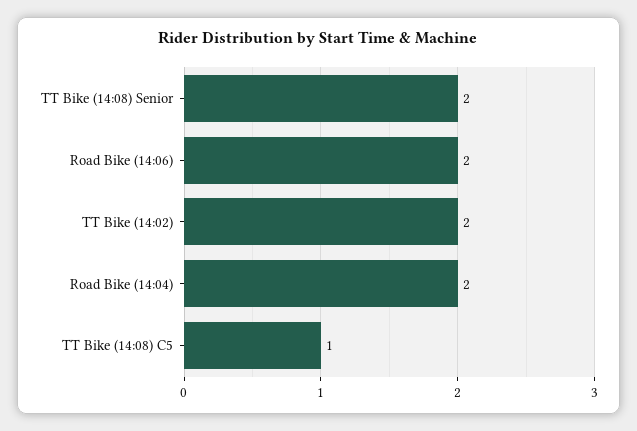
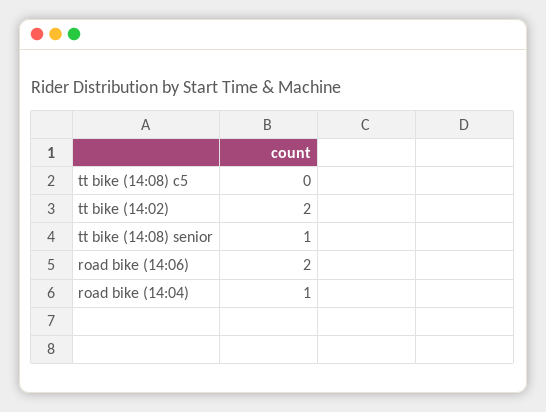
TT Bike (14:08) Senior: 2 -> 1
Road Bike (14:04): 2 -> 1
TT Bike (14:08) C5: 1 -> 0

